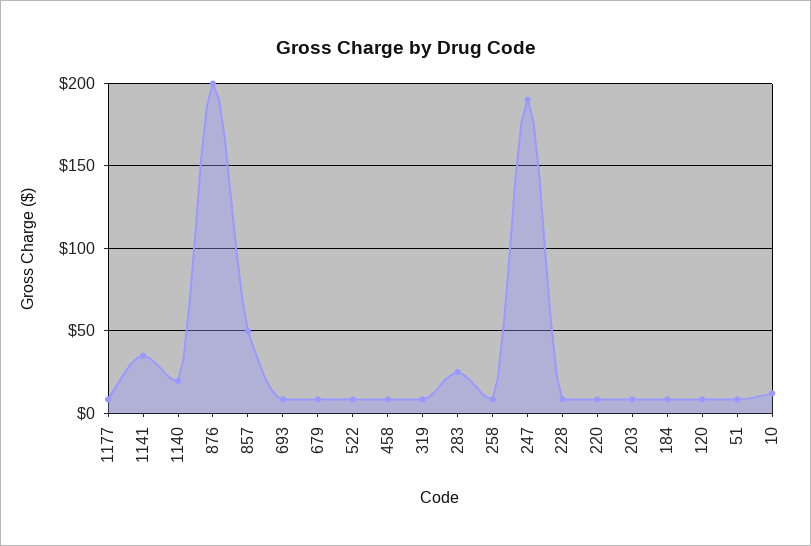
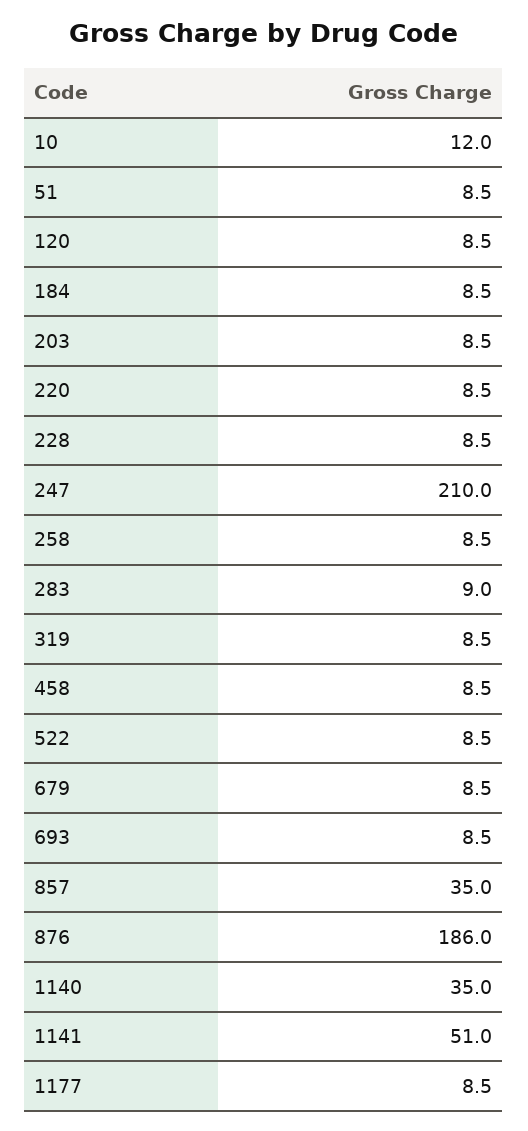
1141: 35 -> 51
1140: 20 -> 35
876: 200 -> 186
857: 50 -> 35
283: 25 -> 9
247: 190 -> 210

